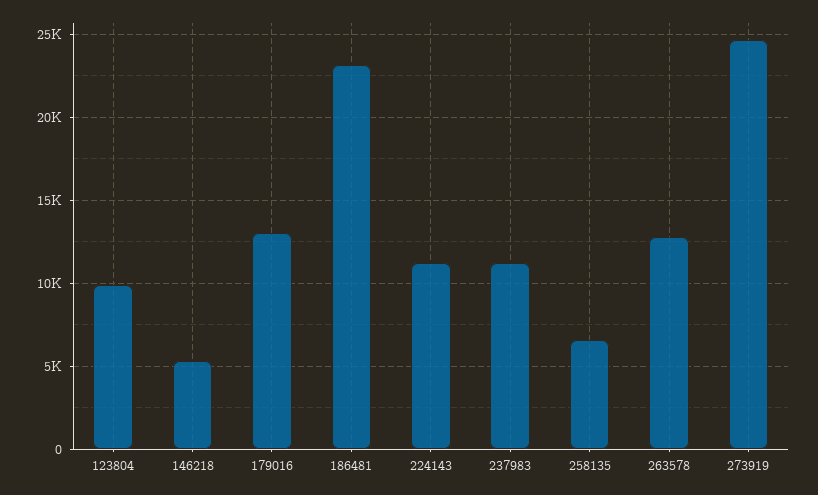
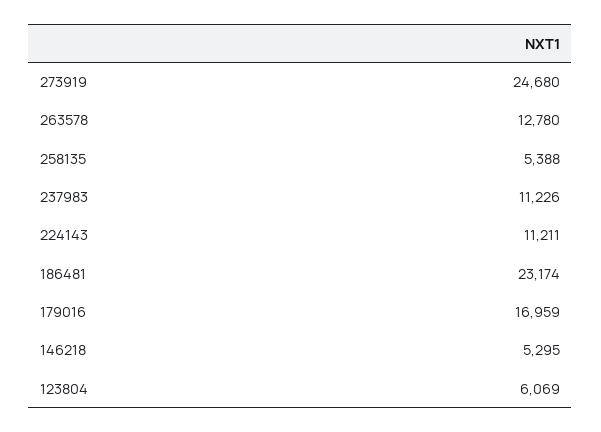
123804: 10000 -> 6069
179016: 13000 -> 16959
258135: 6500 -> 5388

